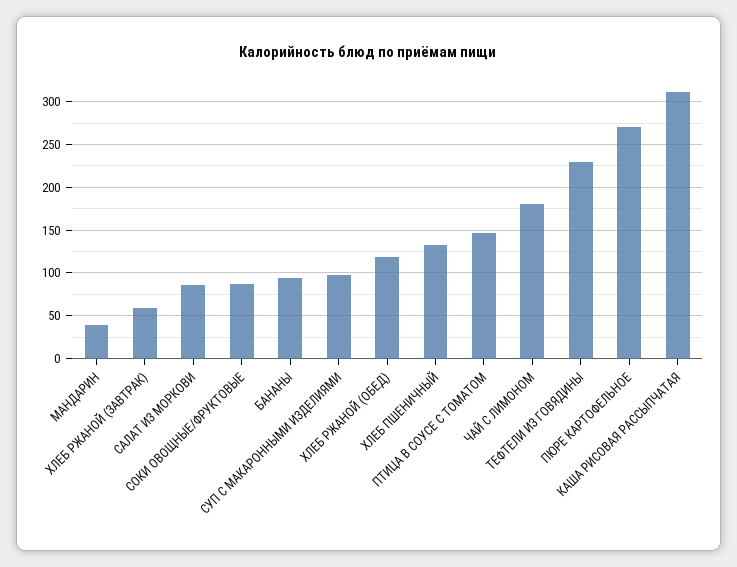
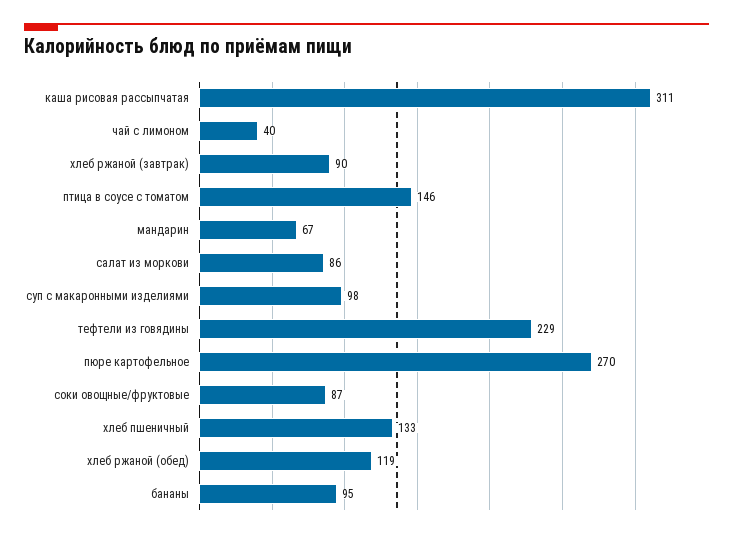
МАНДАРИН: 40 -> 67
ХЛЕБ РЖАНОЙ (ЗАВТРАК): 60 -> 90
ЧАЙ С ЛИМОНОМ: 180 -> 40

